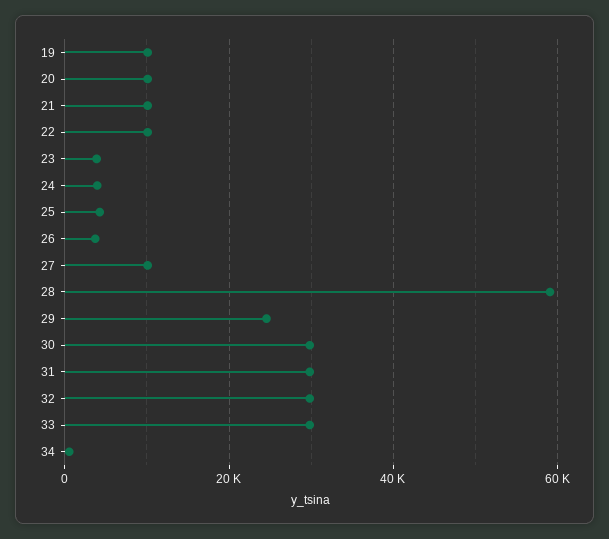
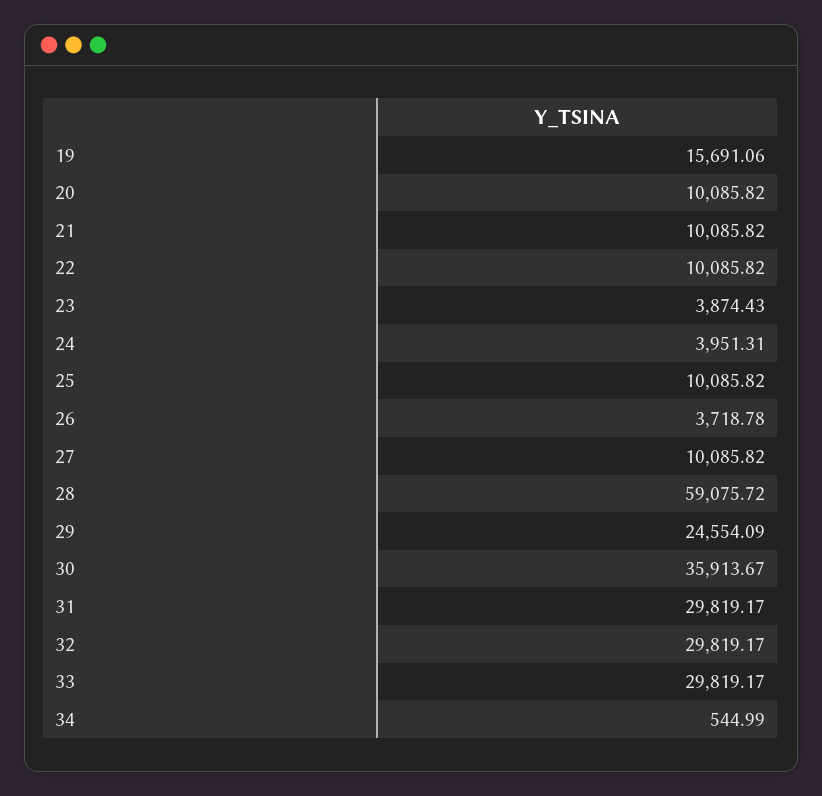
19: 10000 -> 15691.06
25: 4000 -> 10085.82
30: 30000 -> 35913.67

